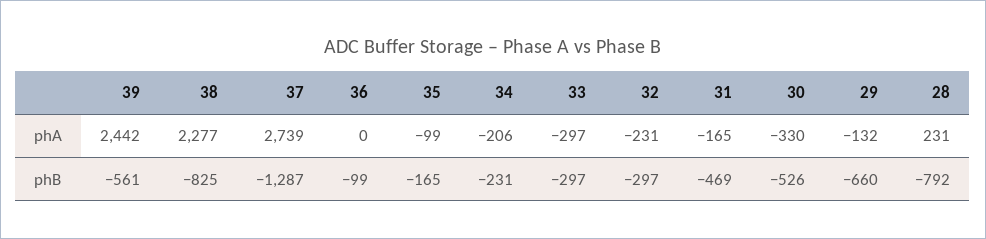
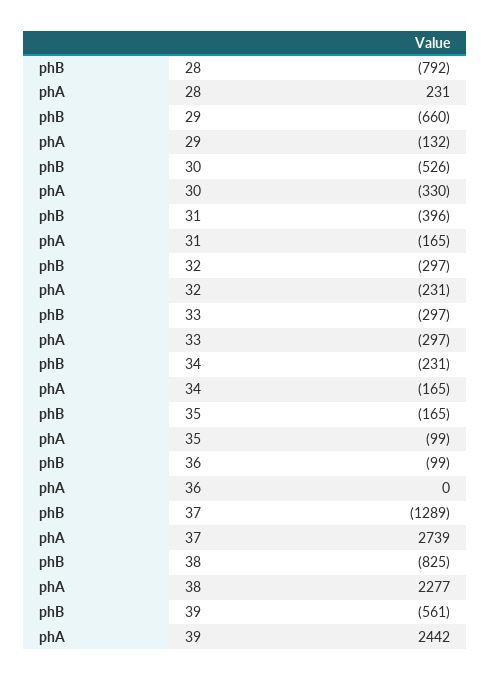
34, phA: -206 -> -165
37, phB: -1287 -> -1289
31, phB: -469 -> -396

